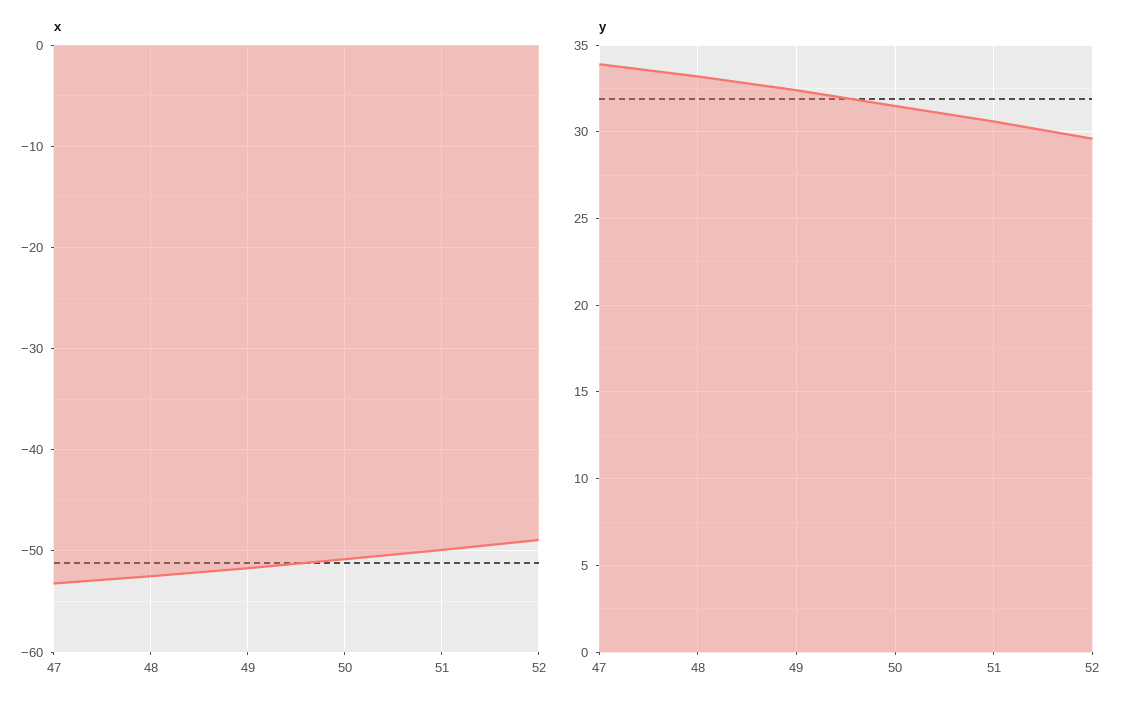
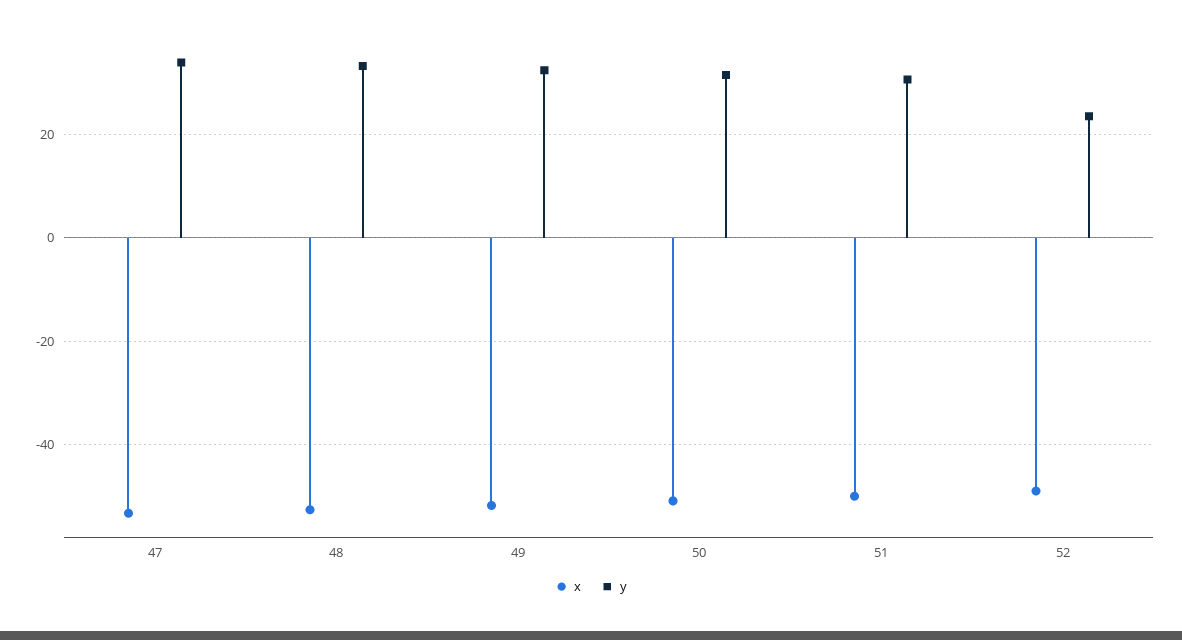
y, 52: 29.5 -> 24

